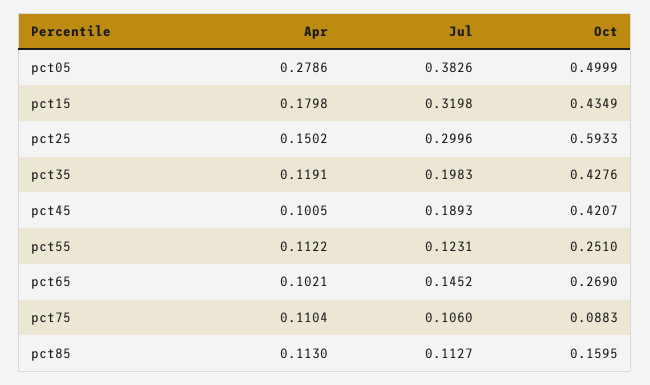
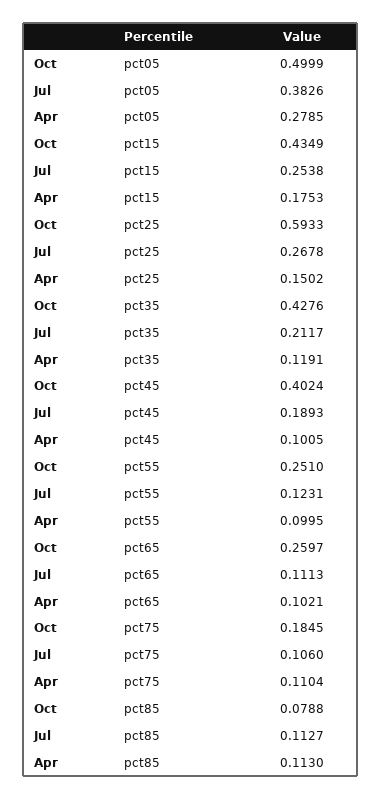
Apr, pct05: 0.2786 -> 0.2785
Apr, pct15: 0.1798 -> 0.1753
Jul, pct15: 0.3198 -> 0.2538
Jul, pct25: 0.2996 -> 0.2678
Jul, pct35: 0.1983 -> 0.2117
Oct, pct45: 0.4207 -> 0.4024
Apr, pct55: 0.1122 -> 0.0995
Jul, pct65: 0.1452 -> 0.1113
Oct, pct65: 0.269 -> 0.2597
Oct, pct75: 0.0883 -> 0.1845
Oct, pct85: 0.1595 -> 0.0788

